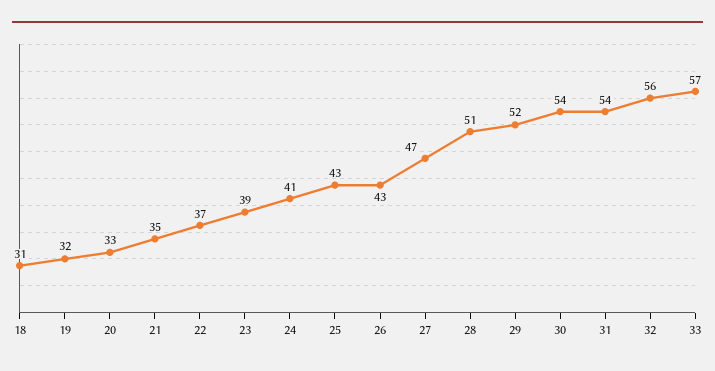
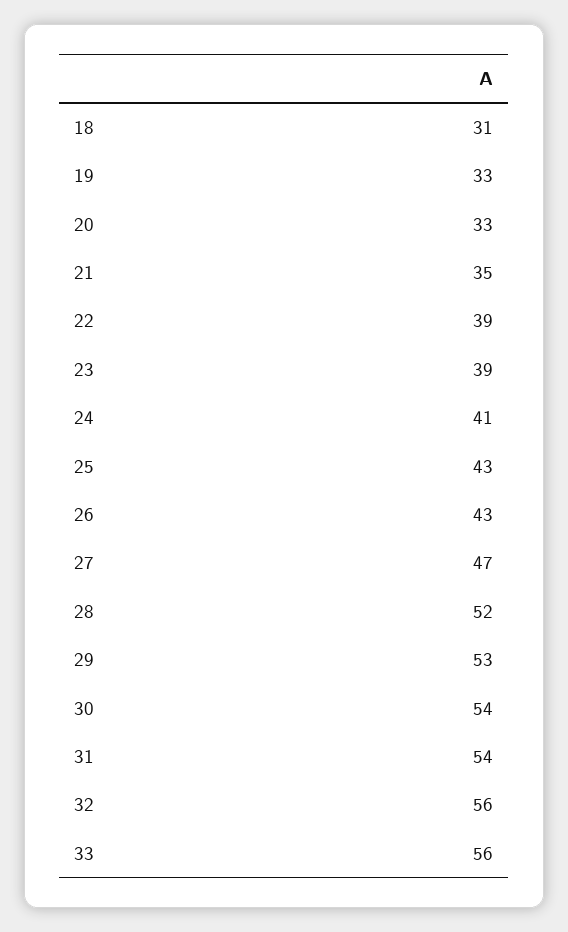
19: 32 -> 33
22: 37 -> 39
28: 51 -> 52
29: 52 -> 53
33: 57 -> 56

